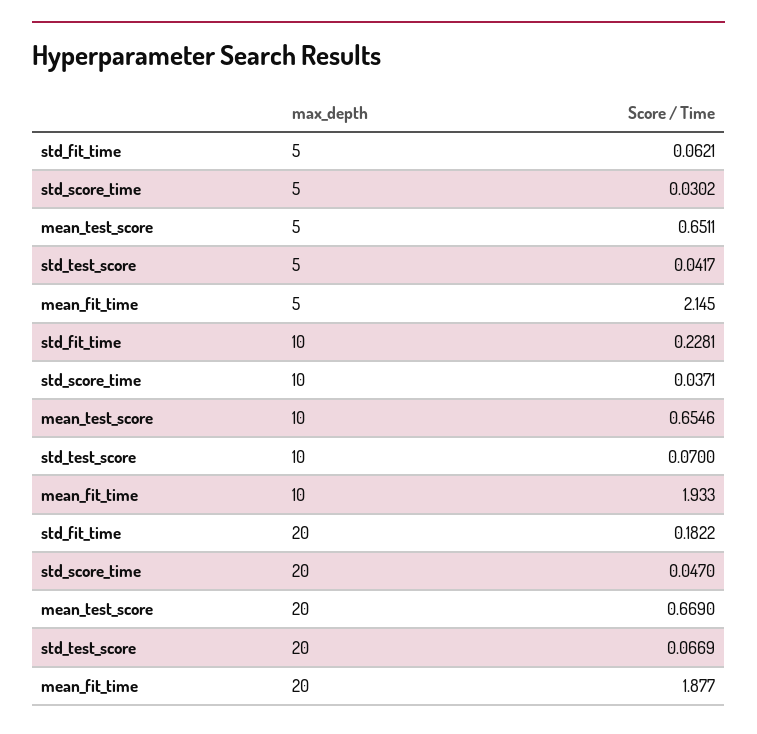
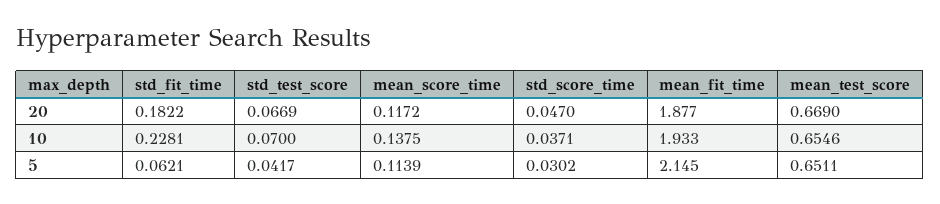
mean_score_time, 20: none -> 0.1172
mean_score_time, 10: none -> 0.1375
mean_score_time, 5: none -> 0.1139

